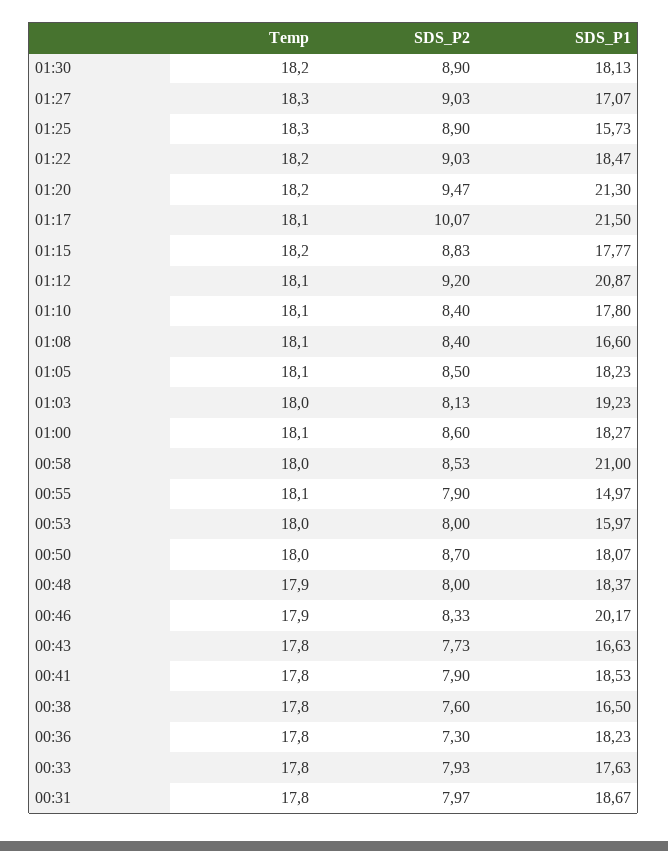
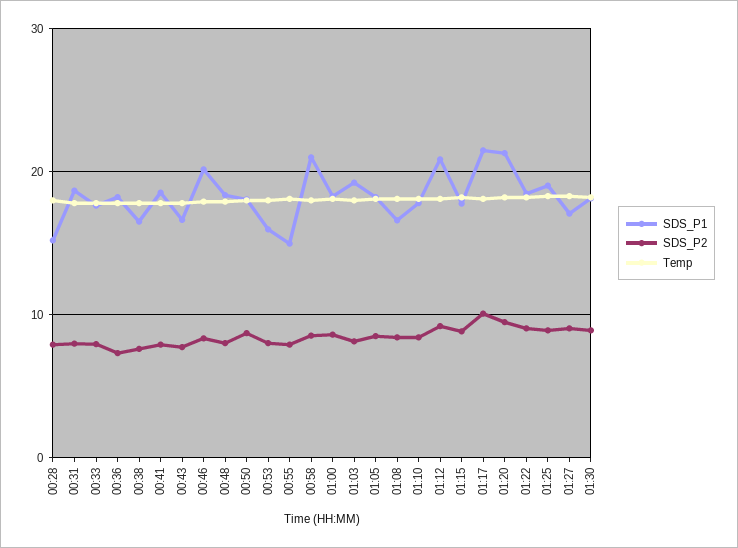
SDS_P1, 01:25: 15.73 -> 19
SDS_P1, 00:28: none -> 15
SDS_P2, 00:28: none -> 8
Temp, 00:28: none -> 18

